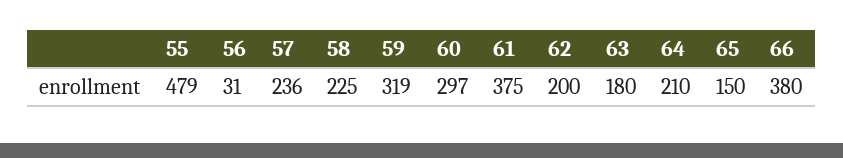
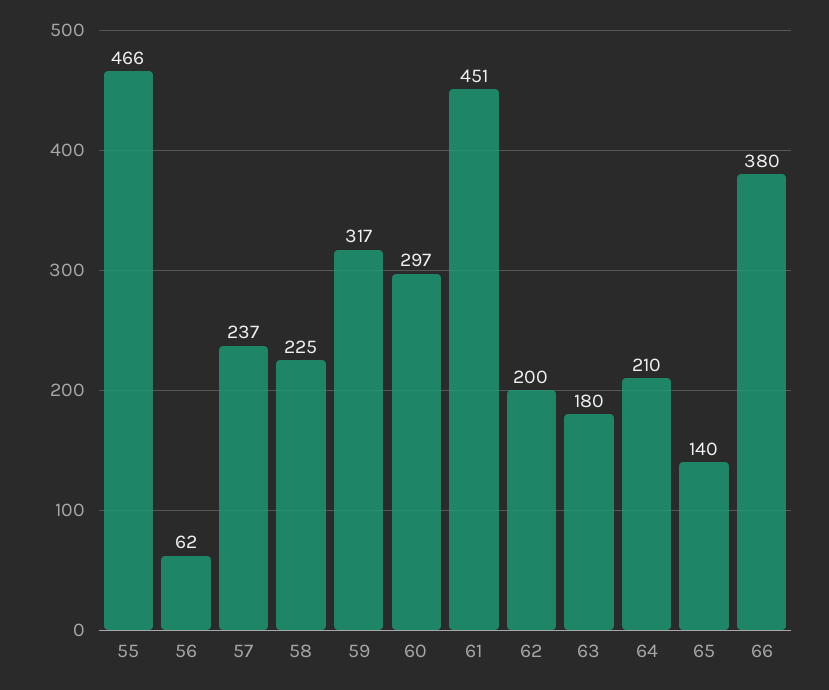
55: 479 -> 466
56: 31 -> 62
57: 236 -> 237
59: 319 -> 317
61: 375 -> 451
65: 150 -> 140

